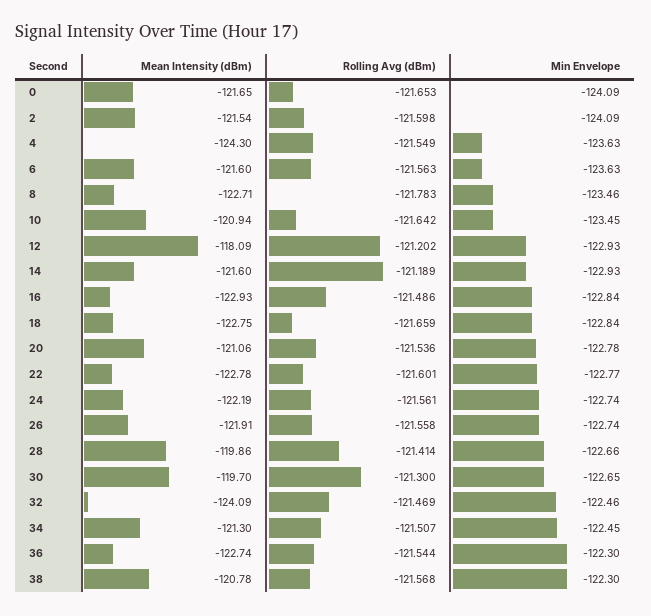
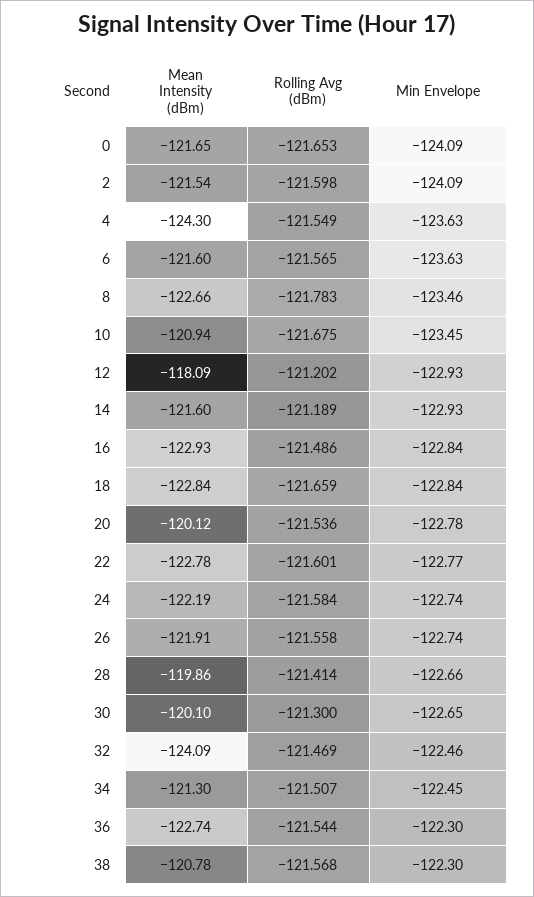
Rolling Avg (dBm), 6: -121.563 -> -121.565
Mean Intensity (dBm), 8: -122.71 -> -122.66
Rolling Avg (dBm), 10: -121.642 -> -121.675
Mean Intensity (dBm), 18: -122.75 -> -122.84
Mean Intensity (dBm), 20: -121.06 -> -120.12
Rolling Avg (dBm), 24: -121.561 -> -121.584
Mean Intensity (dBm), 30: -119.7 -> -120.1

